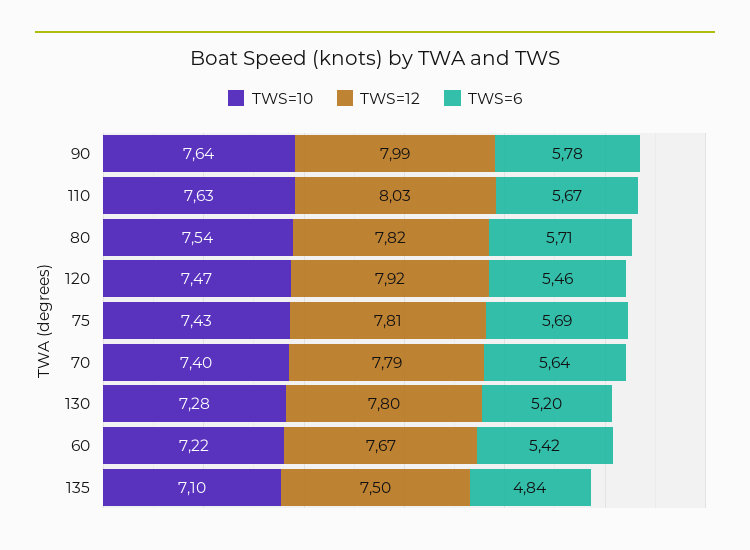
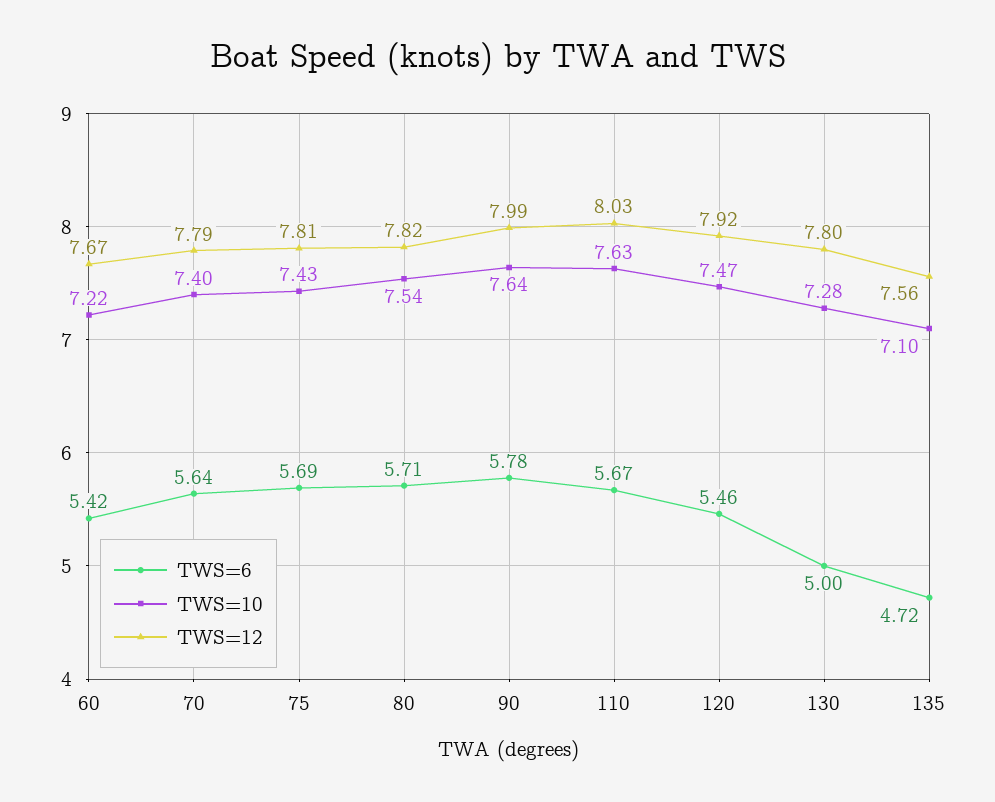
TWS=6, 130: 5.2 -> 5
TWS=12, 135: 7.5 -> 7.56
TWS=6, 135: 4.84 -> 4.72

